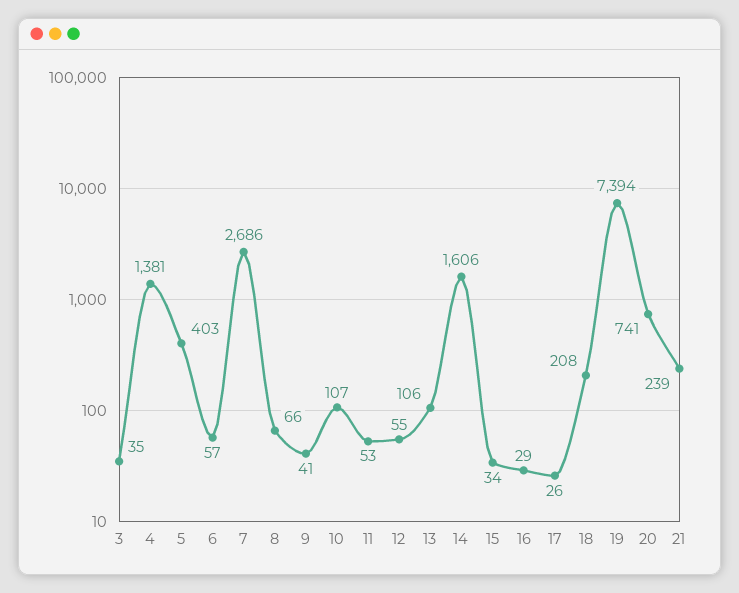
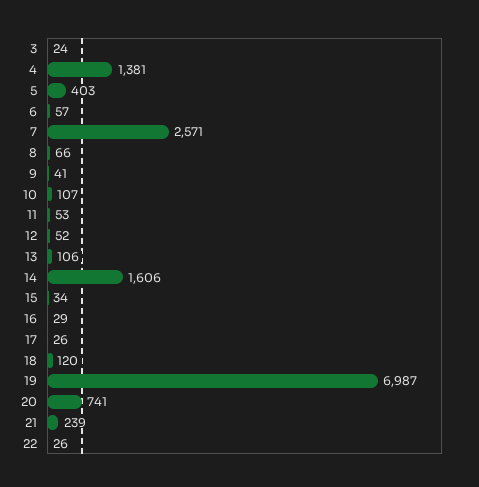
3: 35 -> 24
7: 2686 -> 2571
12: 55 -> 52
18: 208 -> 120
19: 7394 -> 6987
22: none -> 26

